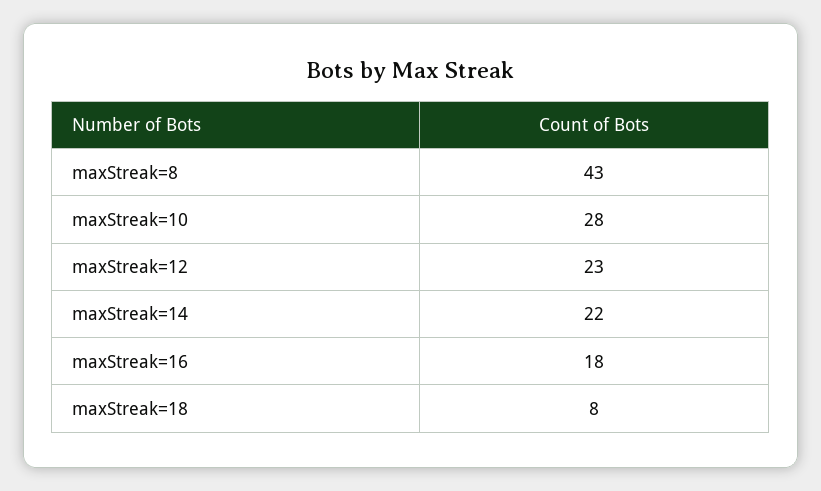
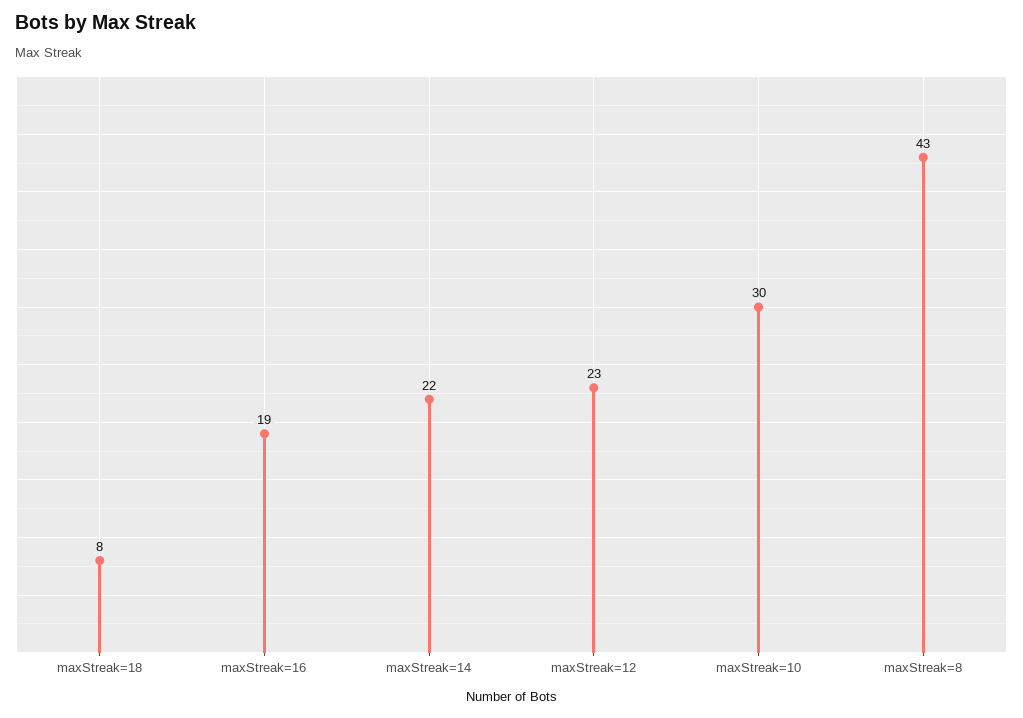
maxStreak=10: 28 -> 30
maxStreak=16: 18 -> 19

